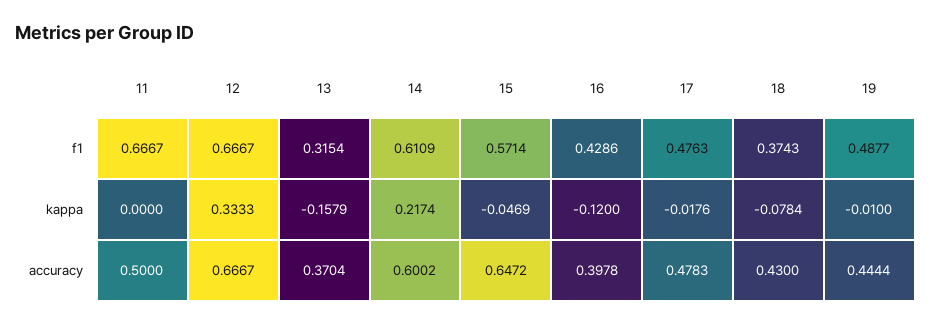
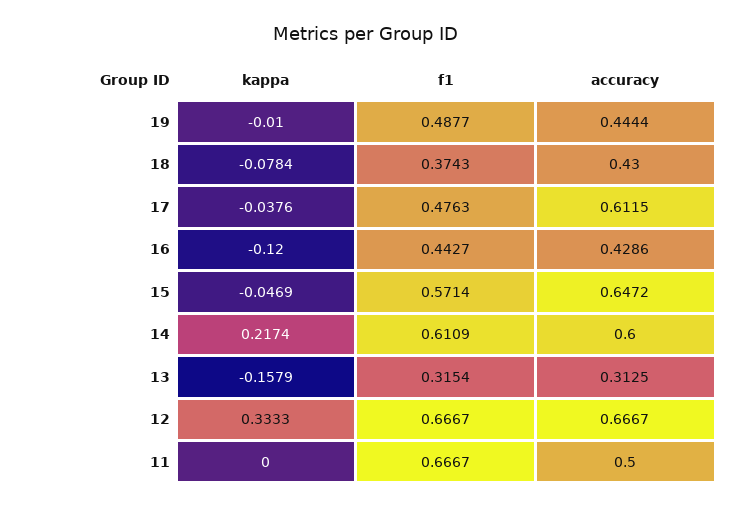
16, f1: 0.4286 -> 0.4427
17, kappa: -0.0176 -> -0.0376
13, accuracy: 0.3704 -> 0.3125
14, accuracy: 0.6002 -> 0.6
16, accuracy: 0.3978 -> 0.4286
17, accuracy: 0.4783 -> 0.6115

